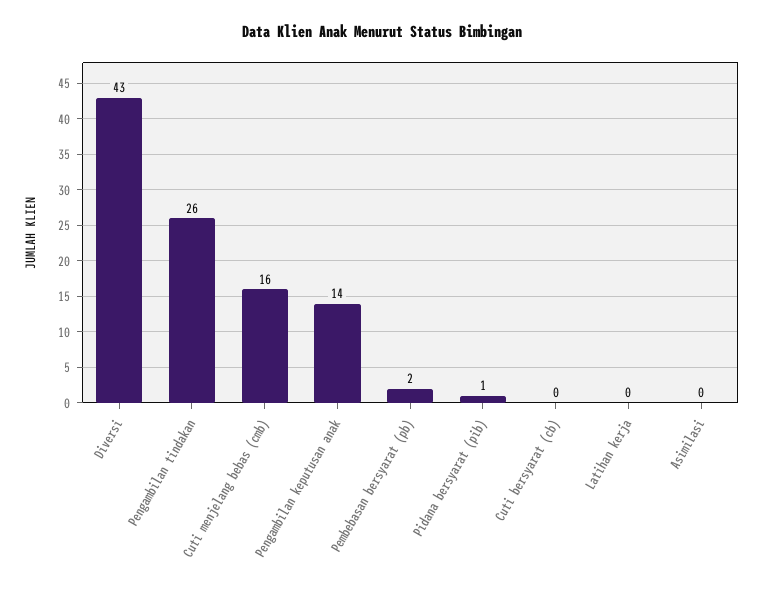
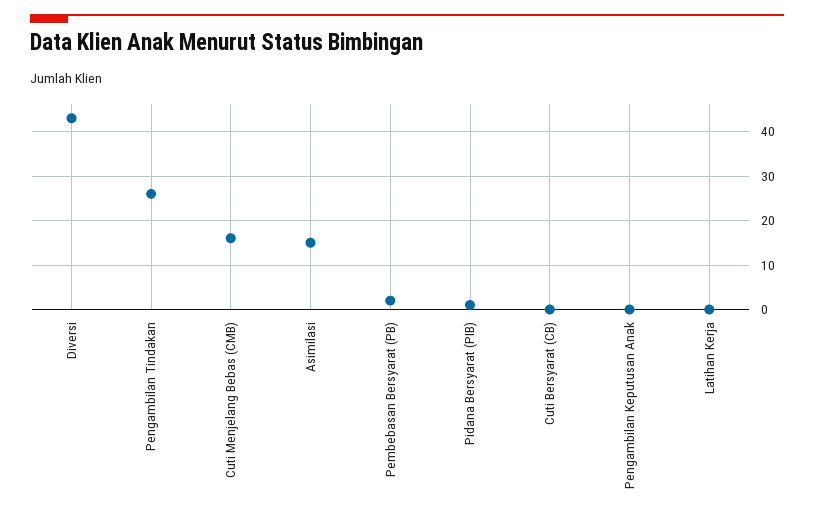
Pengambilan keputusan anak: 14 -> 0
Asimilasi: 0 -> 15

